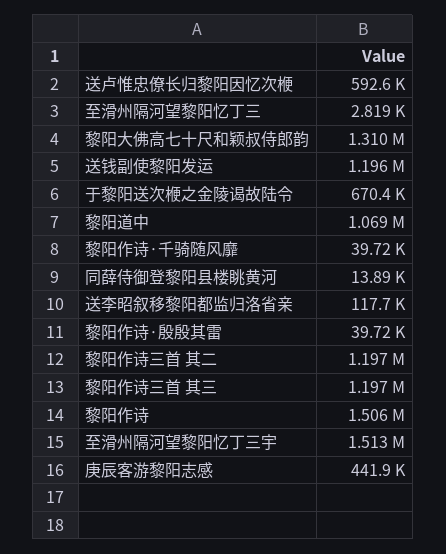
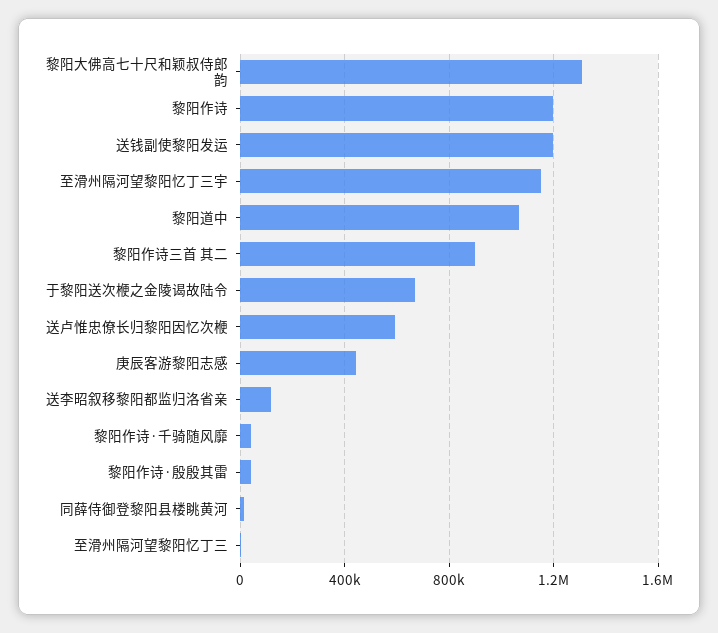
黎阳作诗三首 其二: 1197000 -> 900000
黎阳作诗三首 其三: 1197000 -> none
黎阳作诗: 1506000 -> 1200000
至滑州隔河望黎阳忆丁三宇: 1513000 -> 1150000

